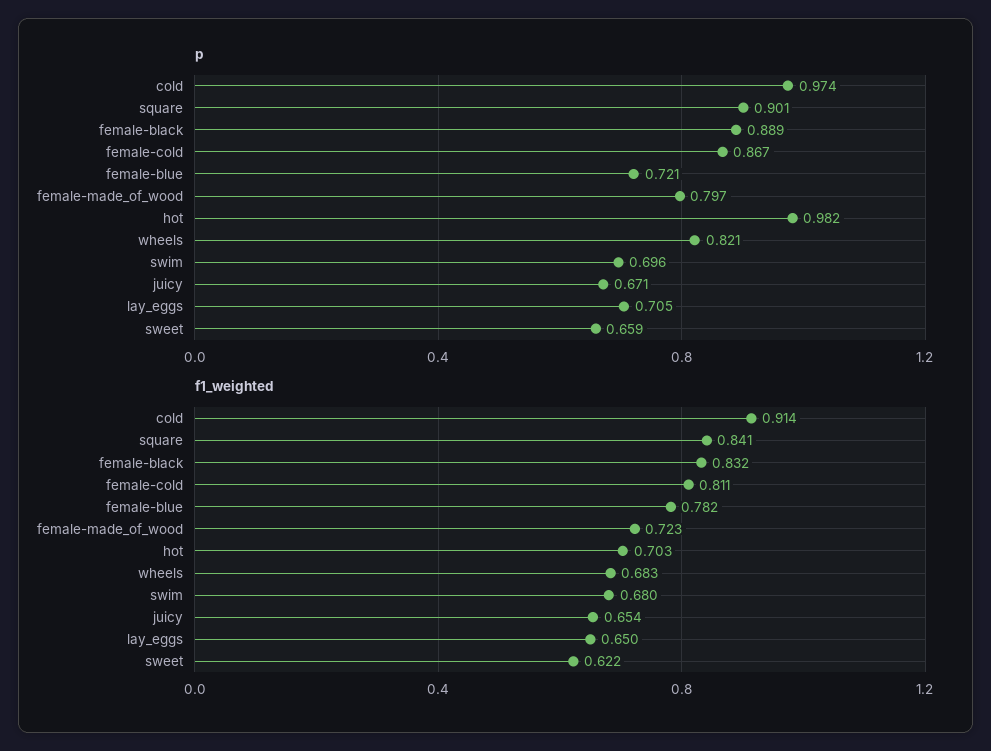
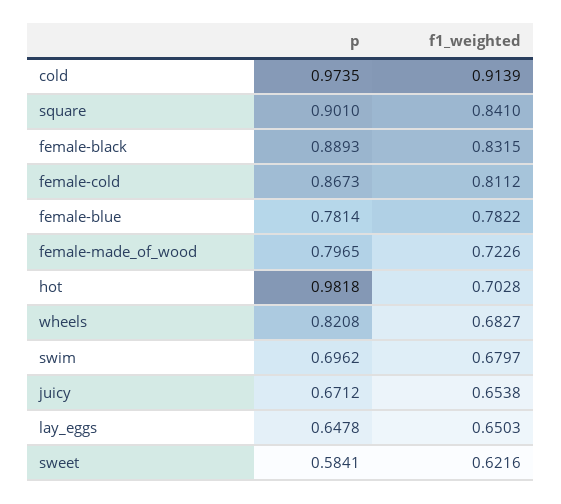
p, female-blue: 0.721 -> 0.7814
p, lay_eggs: 0.705 -> 0.6478
p, sweet: 0.659 -> 0.5841

